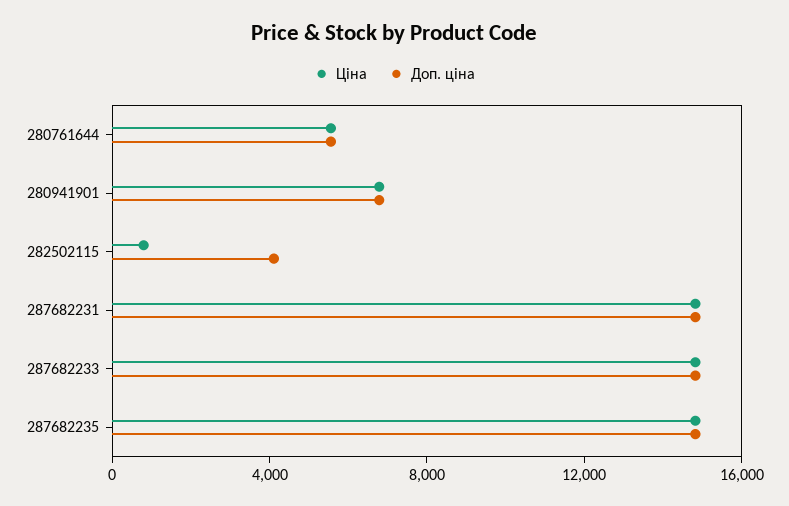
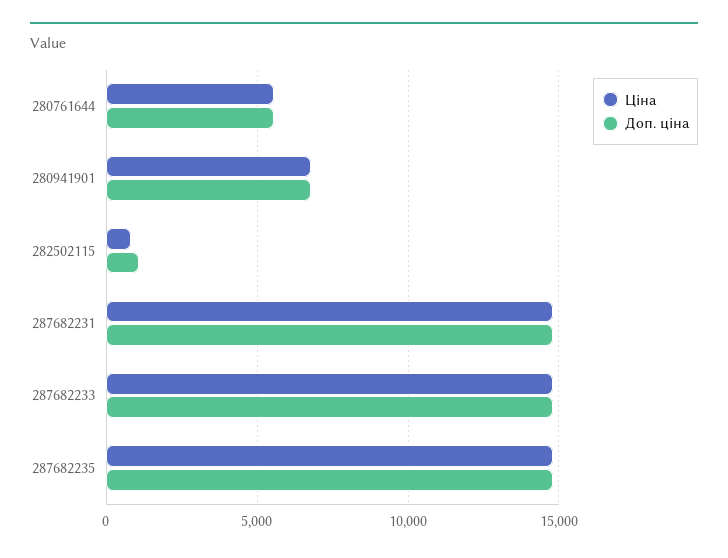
Доп. ціна, 282502115: 4000 -> 1000

